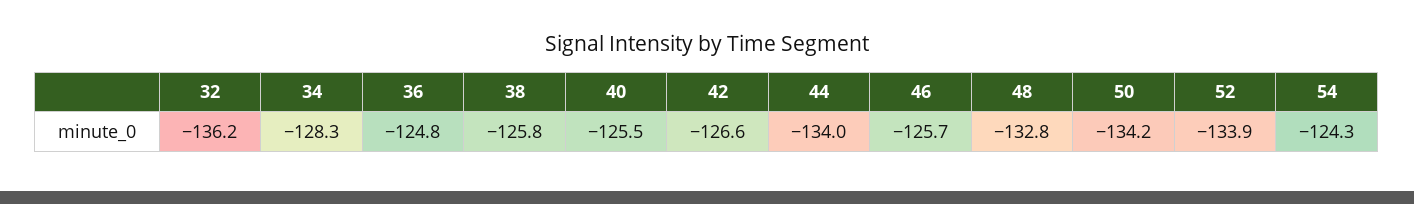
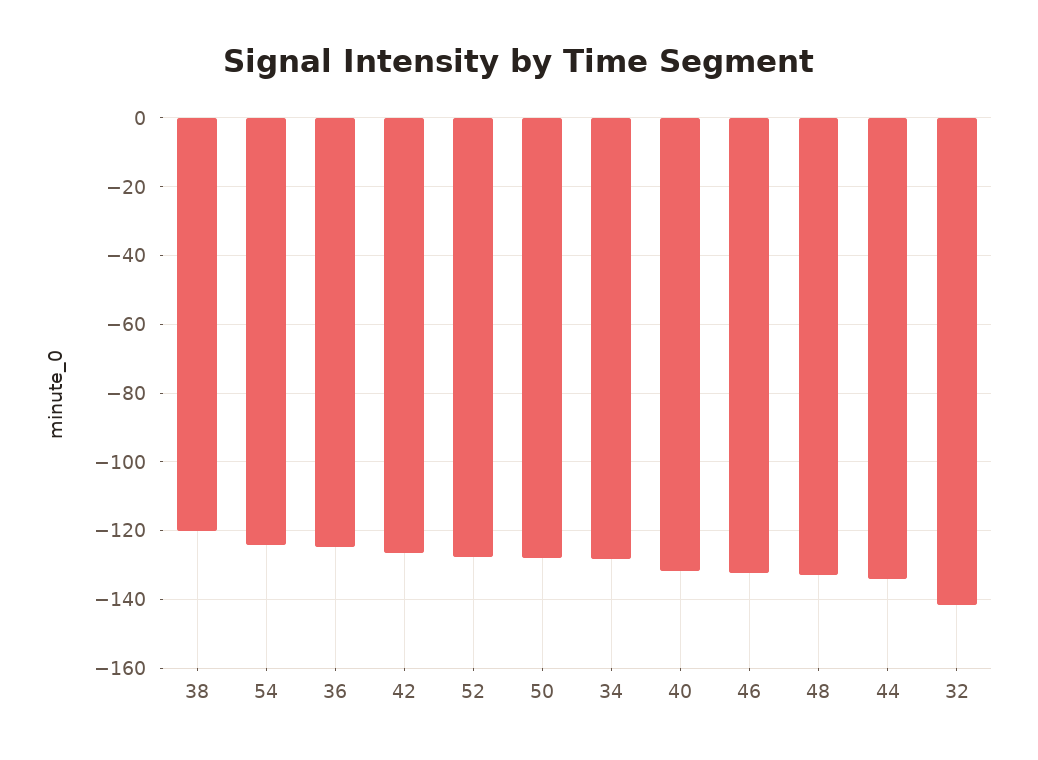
32: -136.2 -> -142
38: -125.8 -> -120
40: -125.5 -> -132
46: -125.7 -> -132
50: -134.2 -> -128
52: -133.9 -> -128

